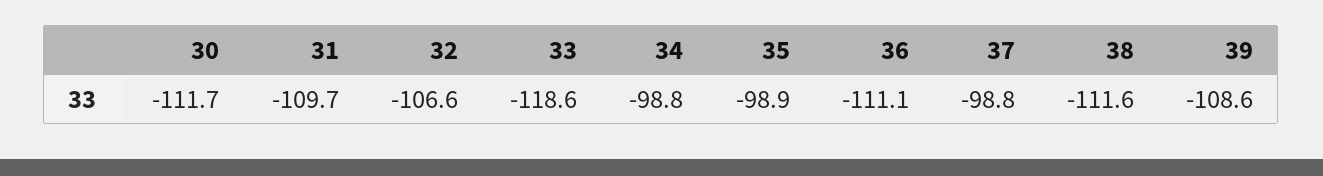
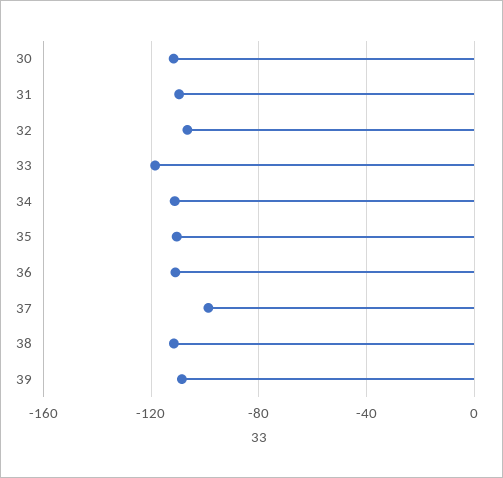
34: -98.8 -> -110
35: -98.9 -> -110

